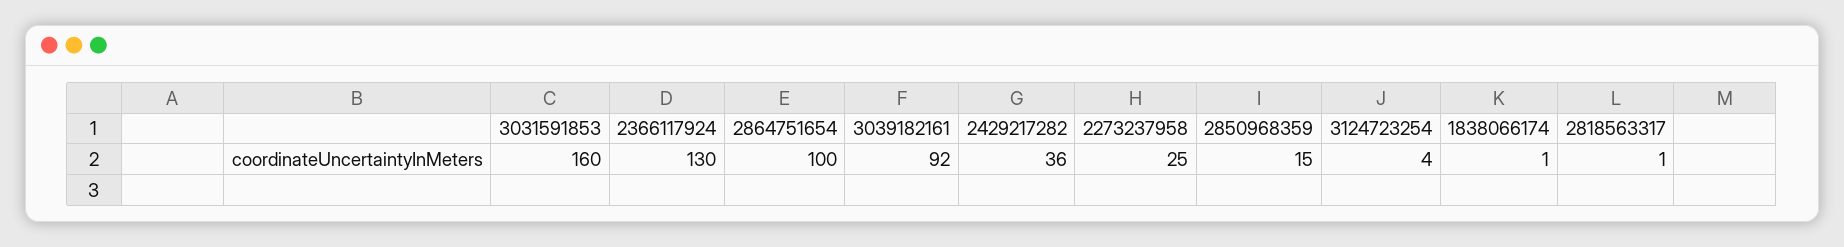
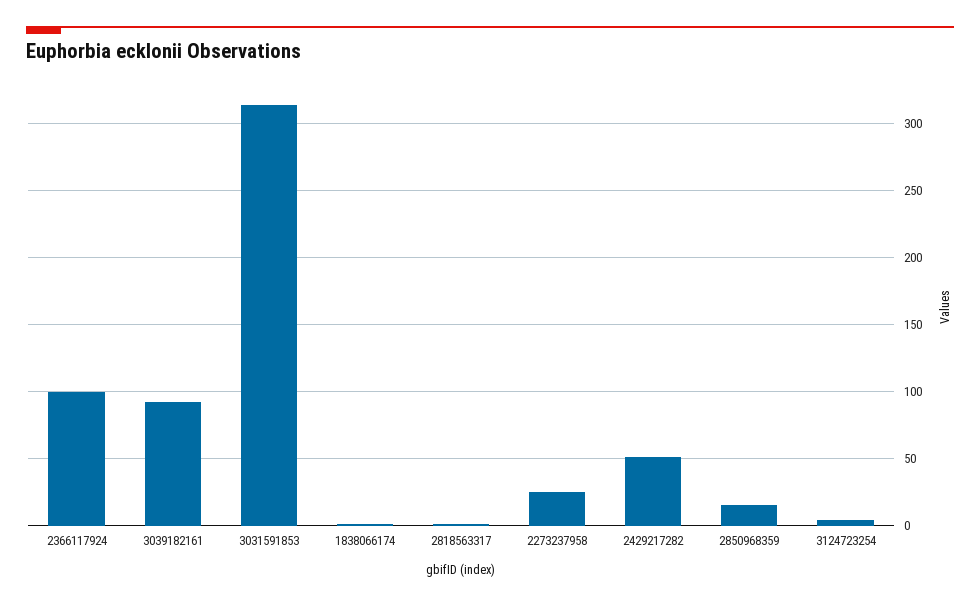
3031591853: 160 -> 315
2366117924: 130 -> 100
2864751654: 100 -> none
2429217282: 36 -> 50

